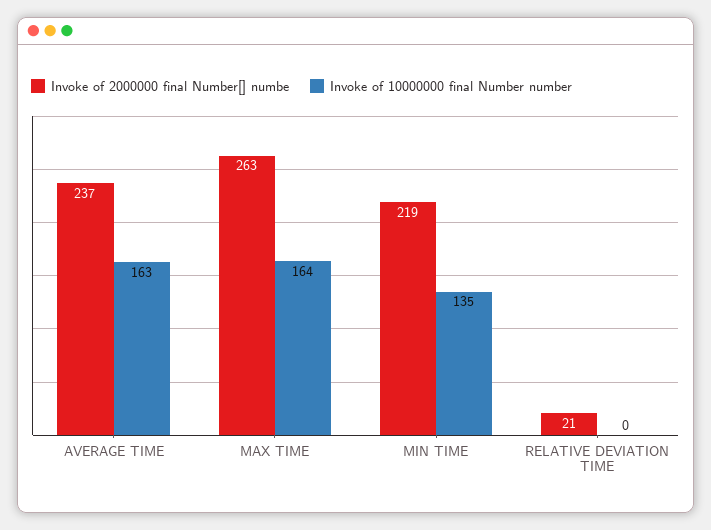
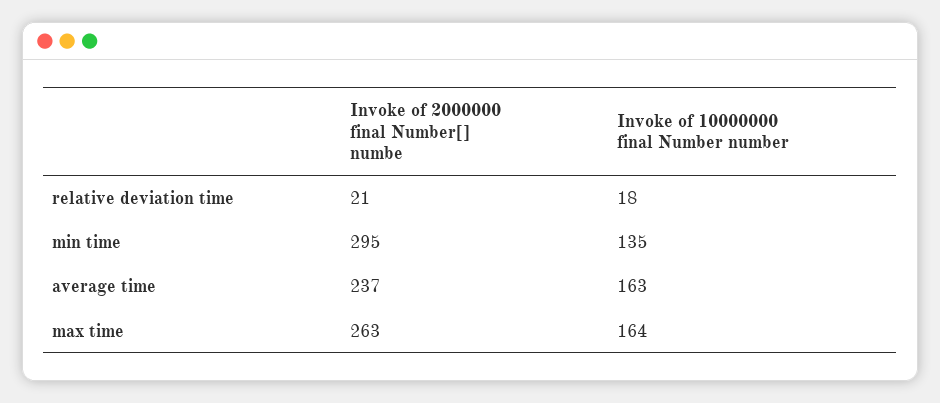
Invoke of 2000000 final Number[] numbe, MIN TIME: 219 -> 295
Invoke of 10000000 final Number number, RELATIVE DEVIATION TIME: 0 -> 18

